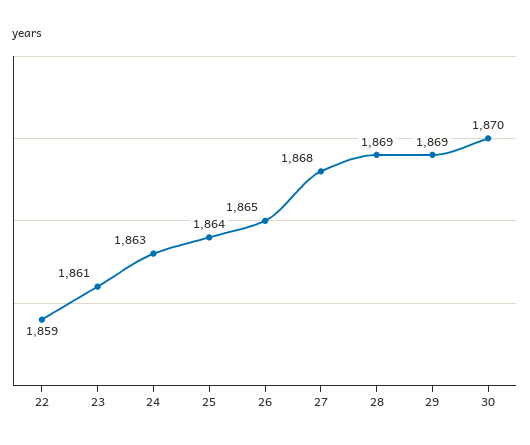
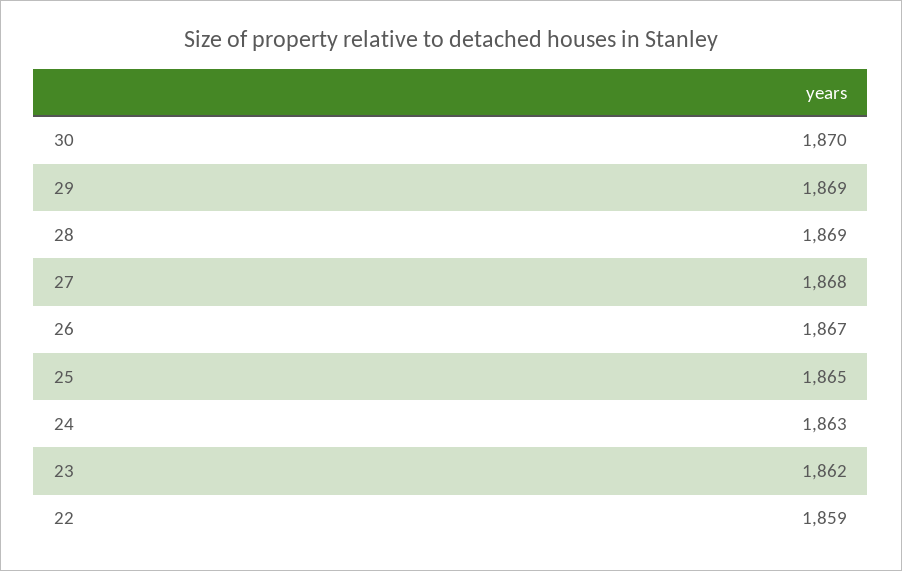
23: 1861 -> 1862
25: 1864 -> 1865
26: 1865 -> 1867

